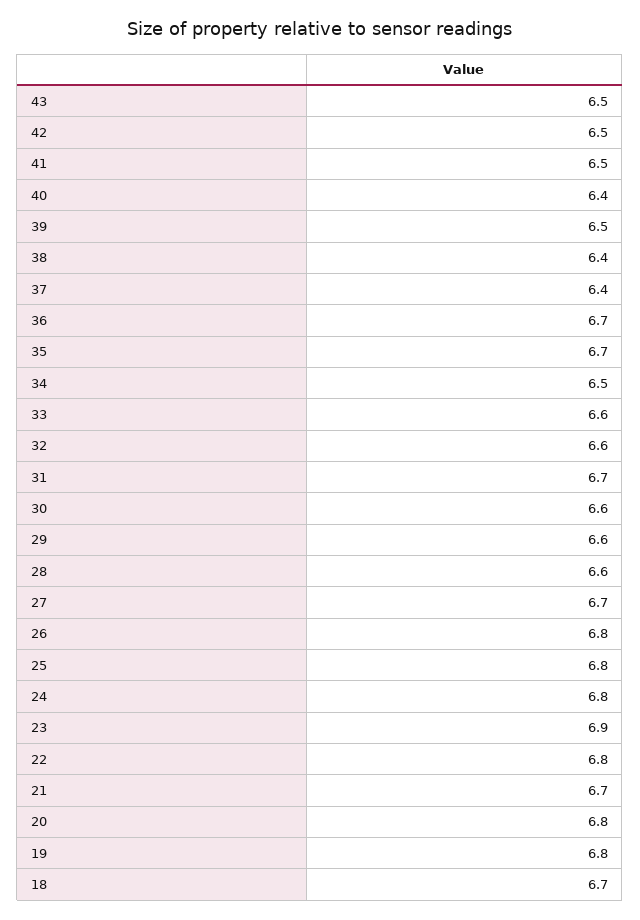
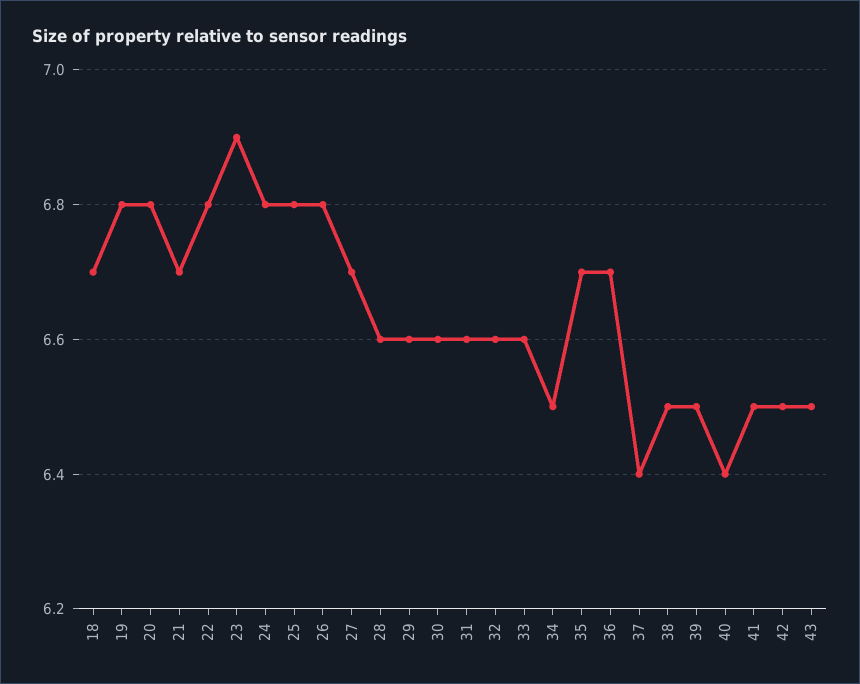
38: 6.4 -> 6.5
31: 6.7 -> 6.6

